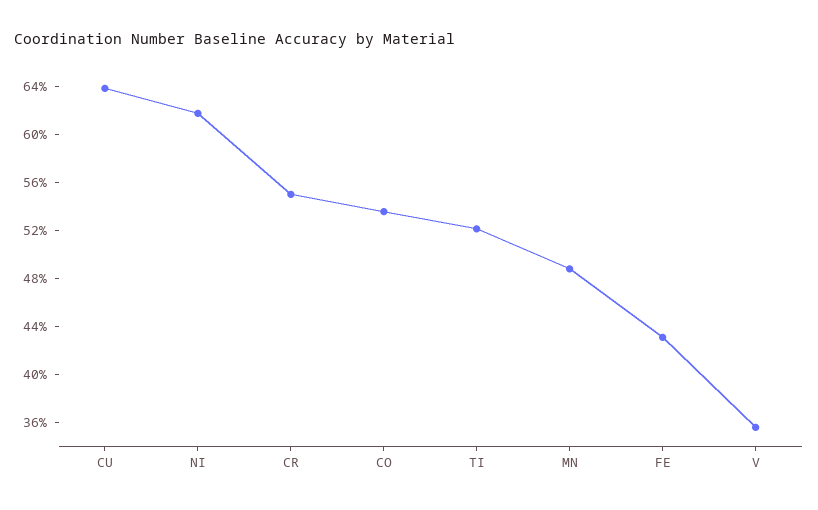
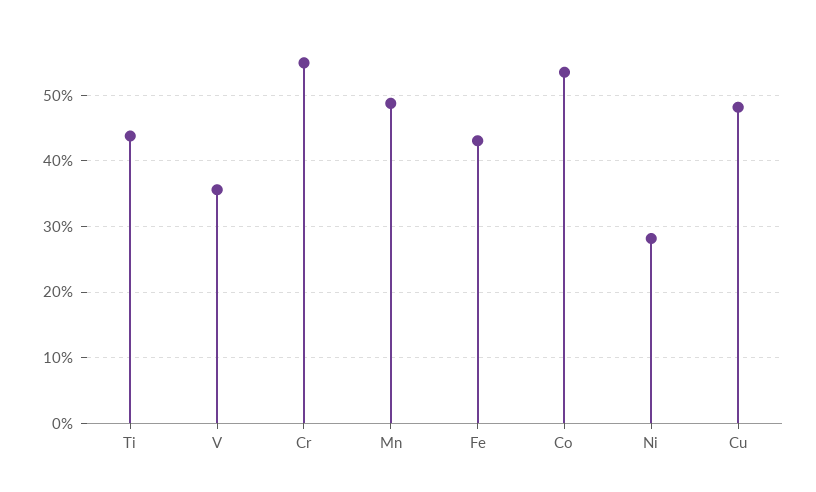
CU: 64 -> 48
NI: 62 -> 28
TI: 52 -> 44

